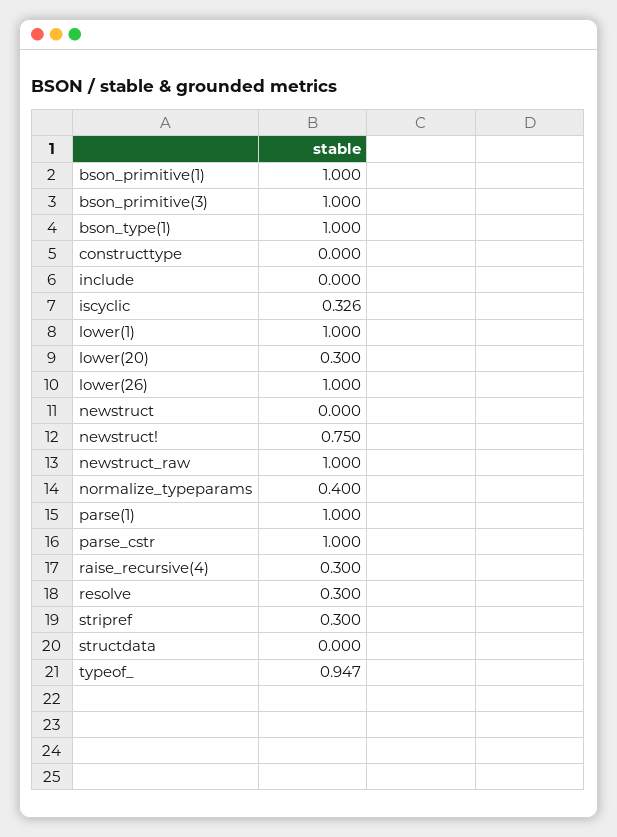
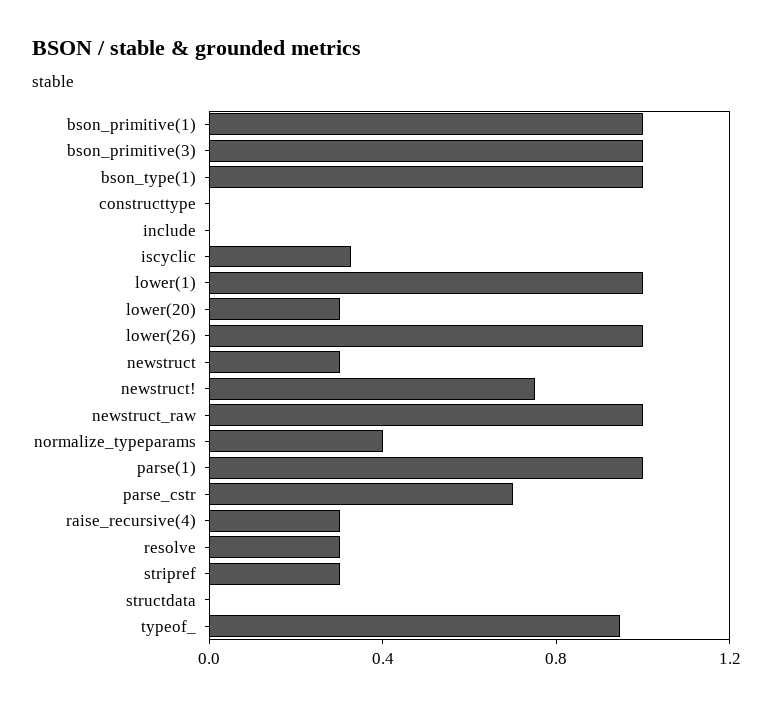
newstruct: 0 -> 0.3
parse_cstr: 1 -> 0.7

